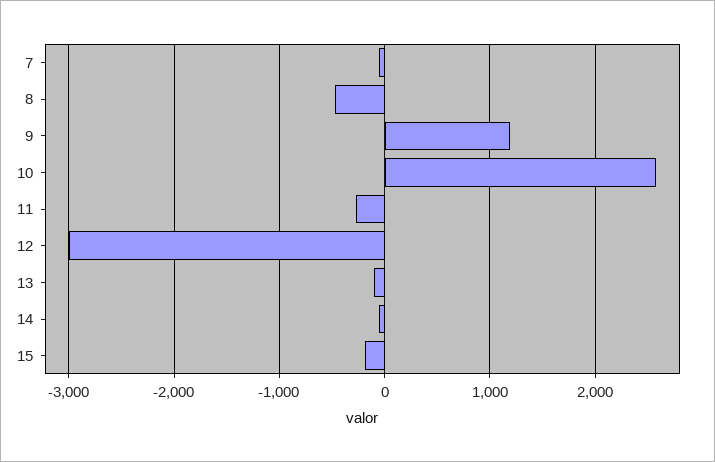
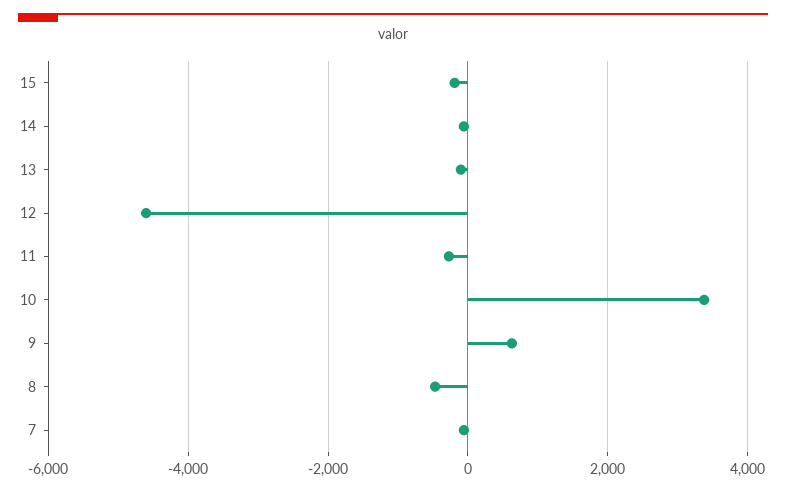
9: 1200 -> 600
10: 2600 -> 3400
12: -3000 -> -4600

